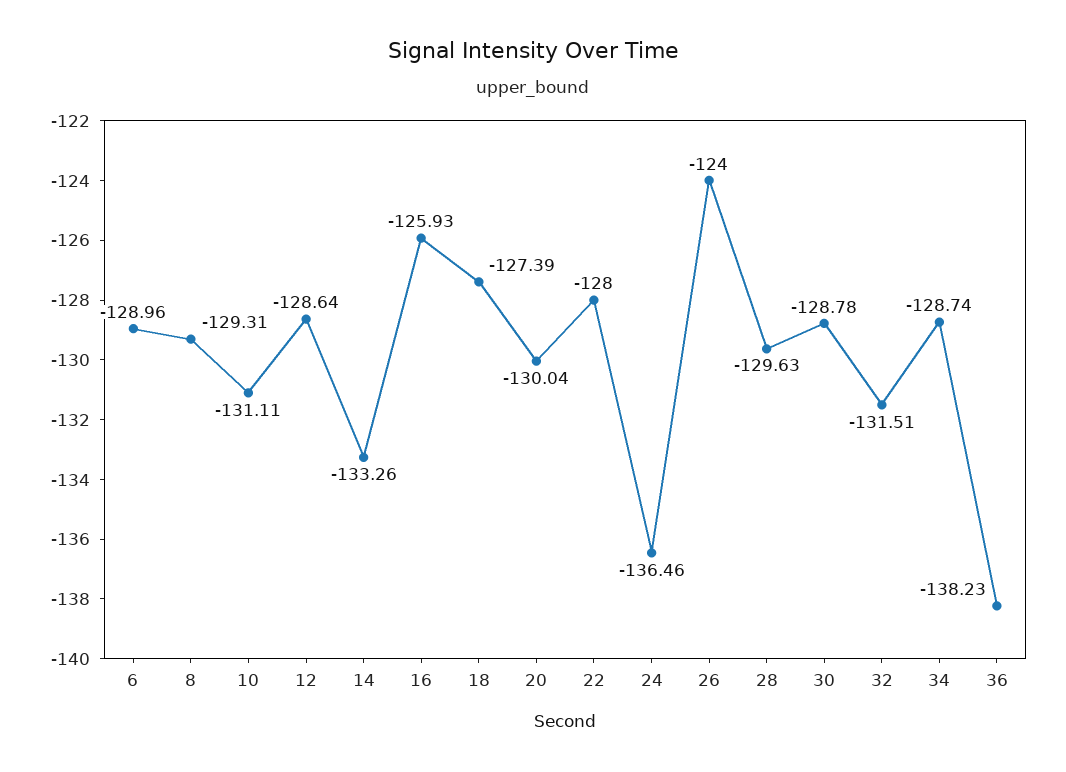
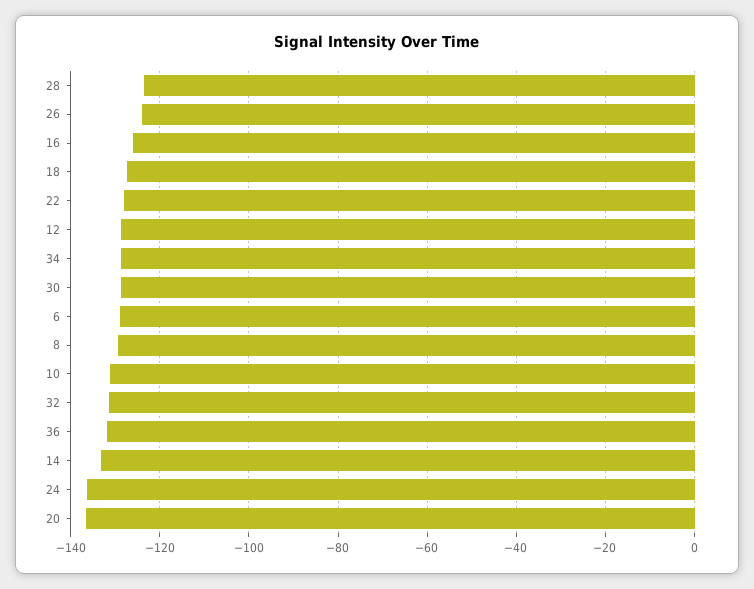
20: -130.04 -> -136
28: -129.63 -> -124
36: -138.23 -> -132

